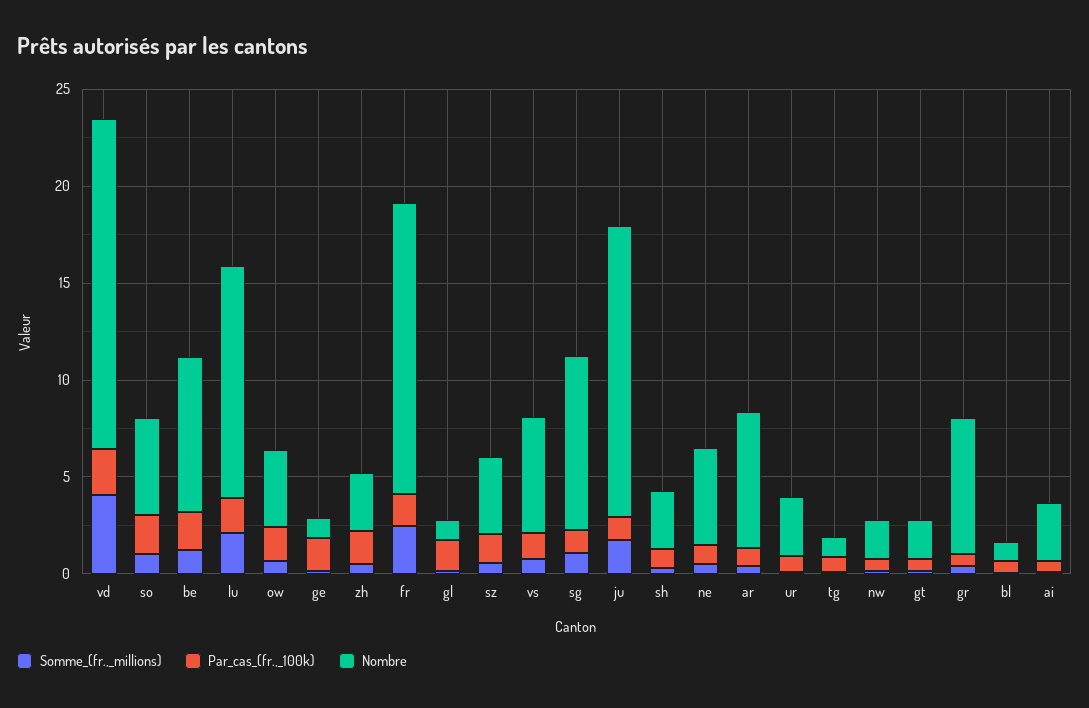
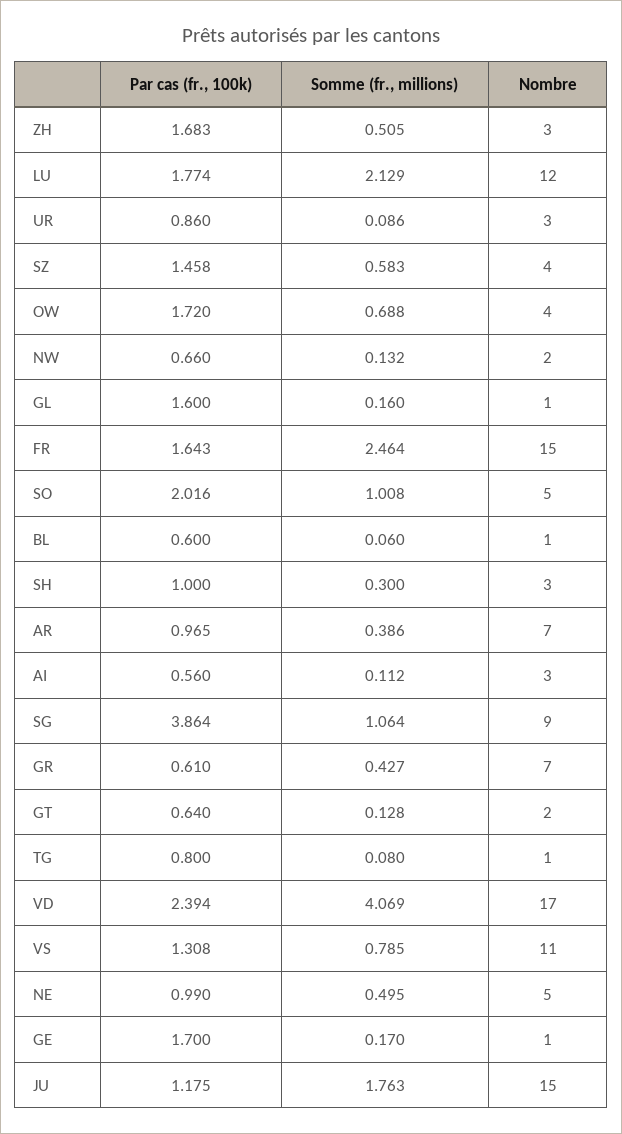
Somme_(fr.,_millions), be: 1 -> none
Par_cas_(fr.,_100k), be: 2 -> none
Nombre, be: 8 -> none
Nombre, vs: 6 -> 11
Par_cas_(fr.,_100k), sg: 1 -> 3.864

